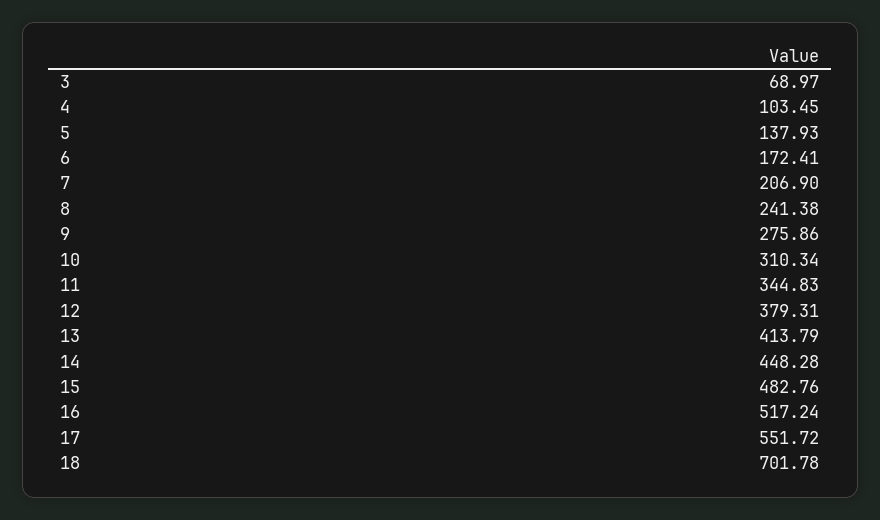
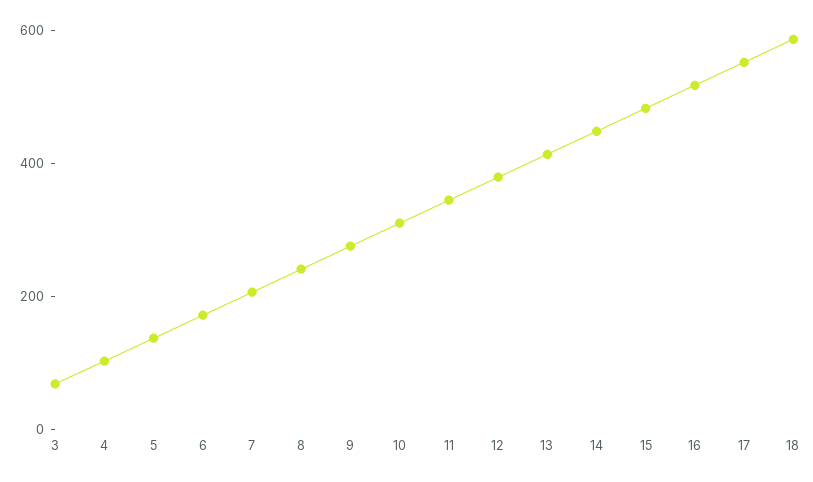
18: 701.78 -> 600

